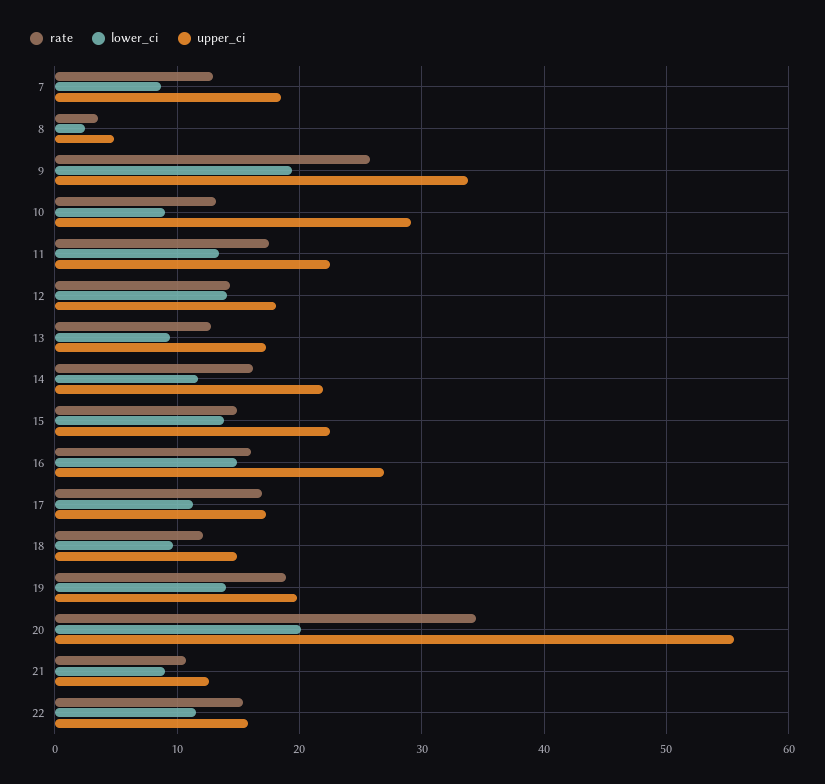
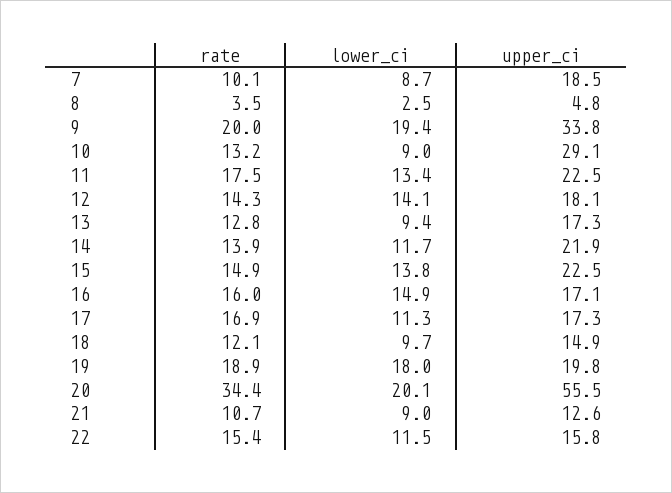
rate, 7: 13 -> 10.1
rate, 9: 26 -> 20
rate, 14: 16 -> 13.9
upper_ci, 16: 27 -> 17.1
lower_ci, 19: 14 -> 18

